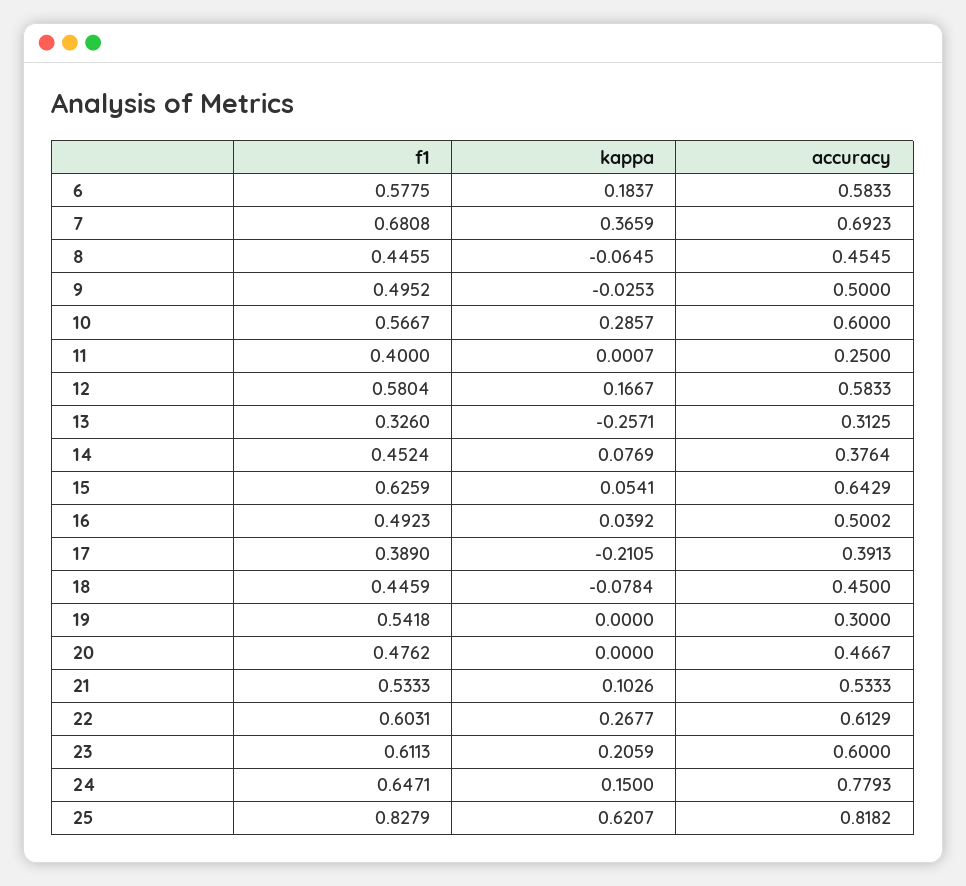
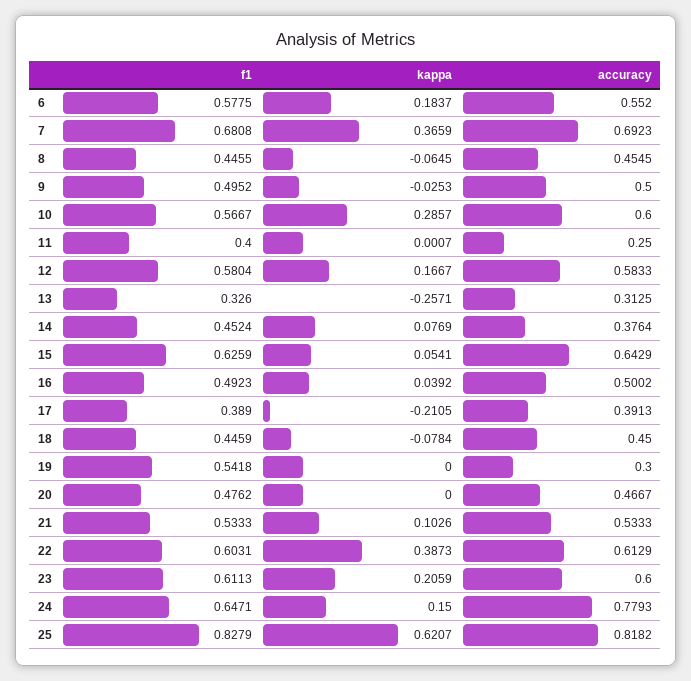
accuracy, 6: 0.5833 -> 0.552
kappa, 22: 0.2677 -> 0.3873

